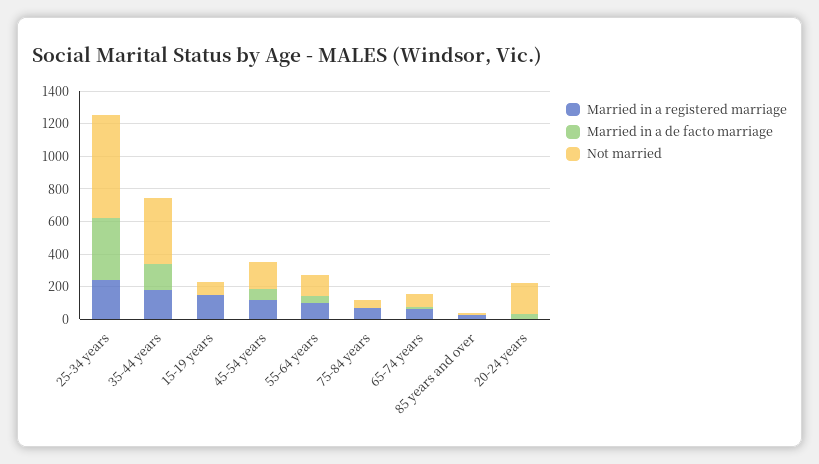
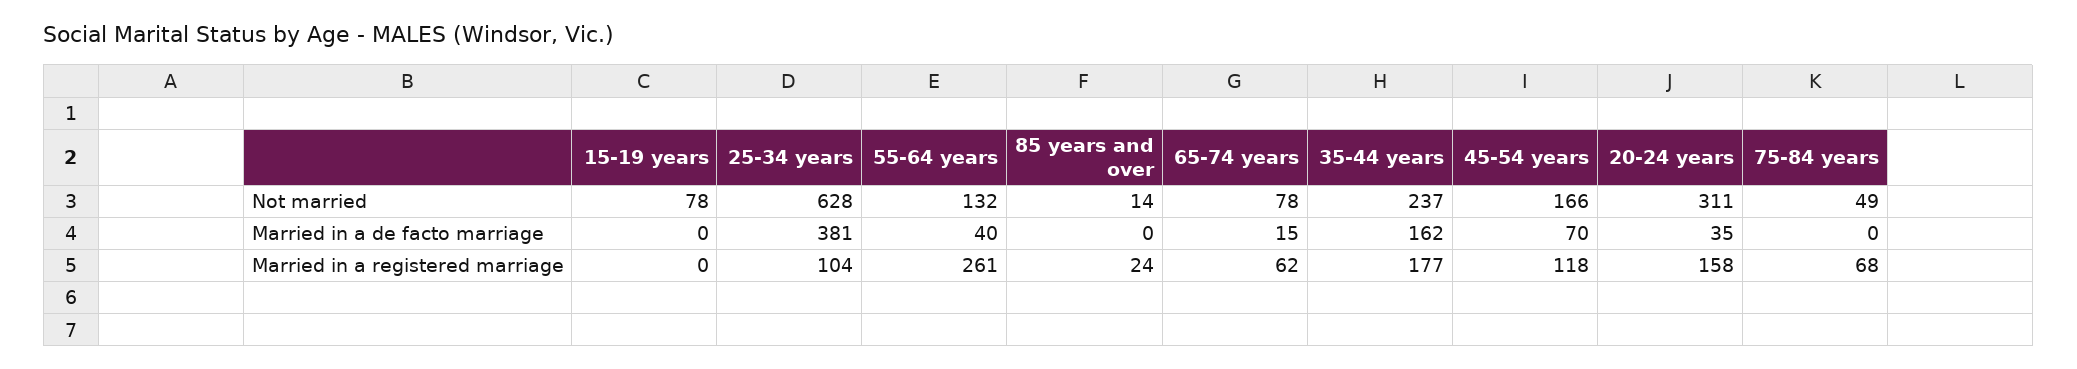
Married in a registered marriage, 25-34 years: 250 -> 104
Not married, 35-44 years: 400 -> 237
Married in a registered marriage, 15-19 years: 150 -> 0
Married in a registered marriage, 55-64 years: 100 -> 261
Married in a registered marriage, 20-24 years: 0 -> 158
Not married, 20-24 years: 200 -> 311

